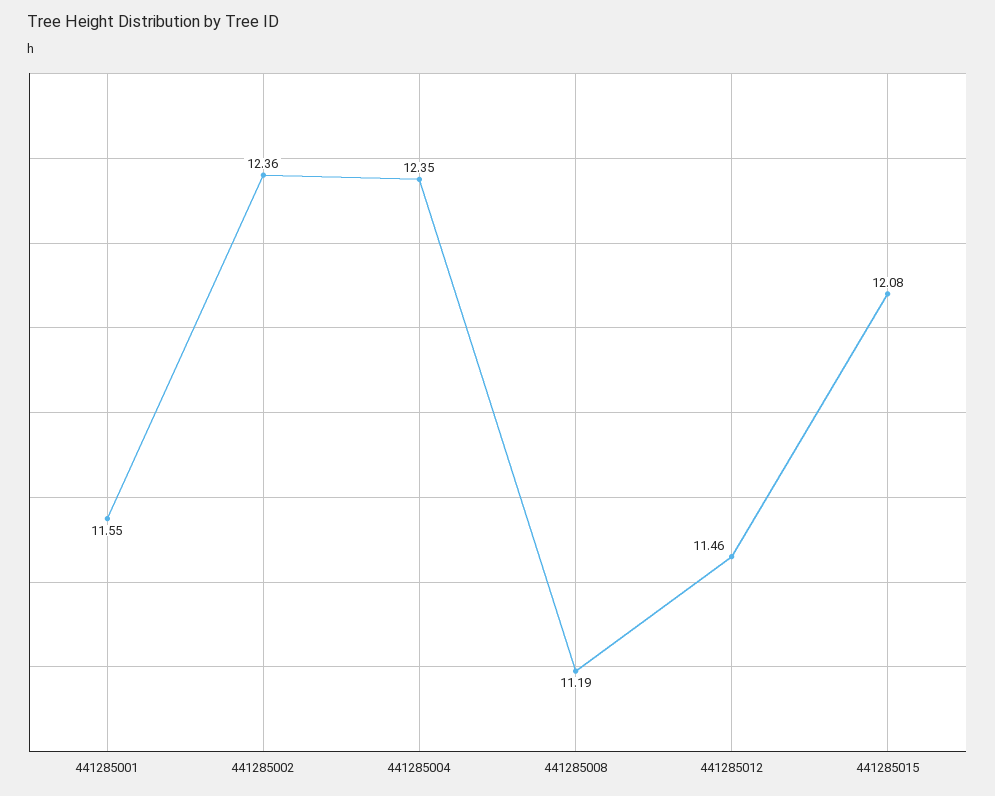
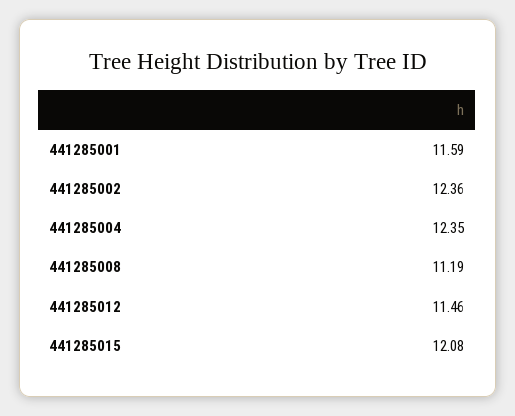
441285001: 11.55 -> 11.59

